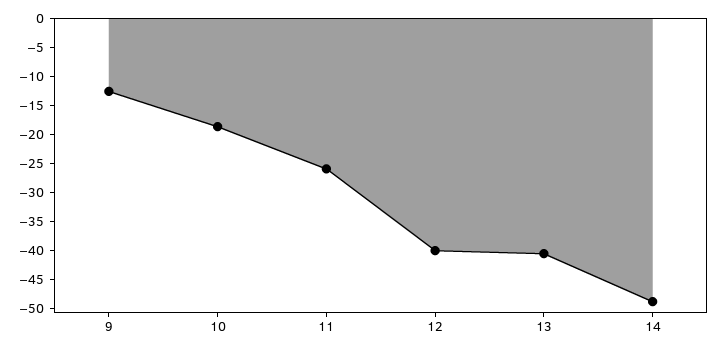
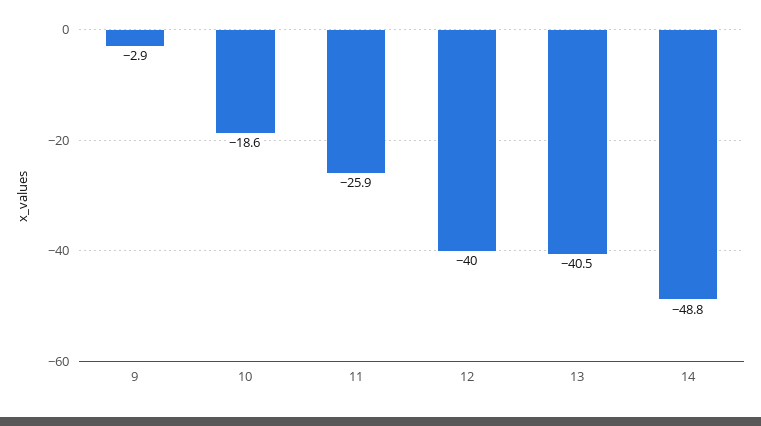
9: -12.5 -> -2.9

